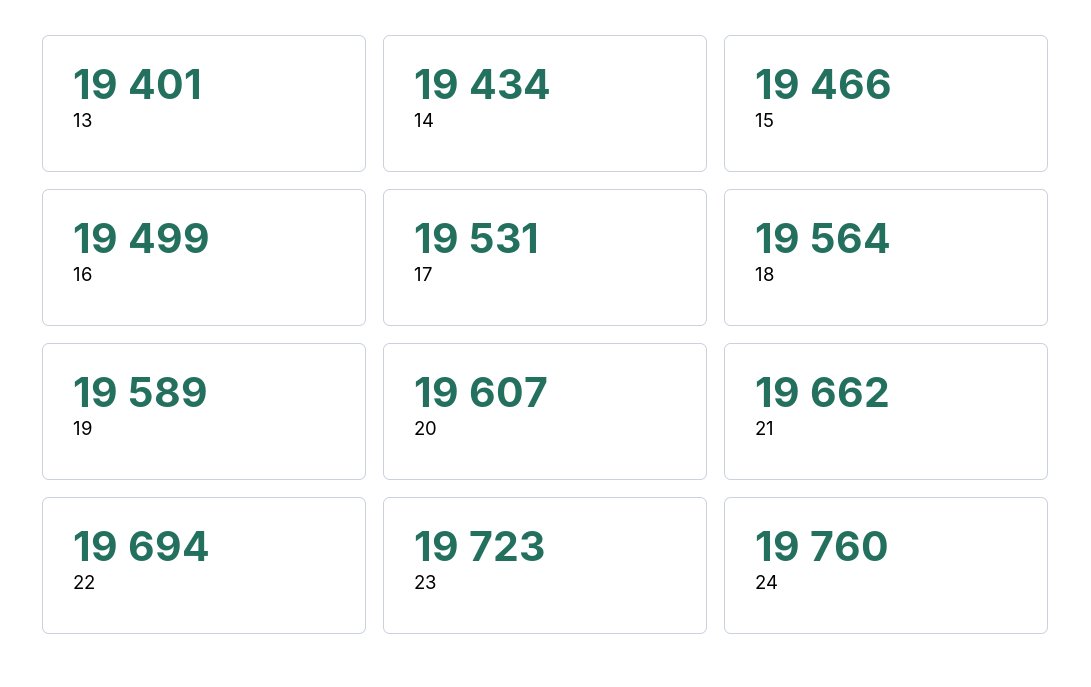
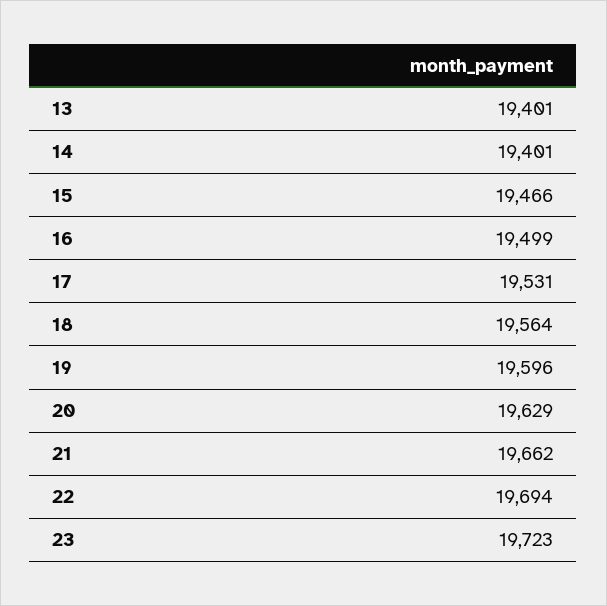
14: 19434 -> 19401
19: 19589 -> 19596
20: 19607 -> 19629
24: 19760 -> none

